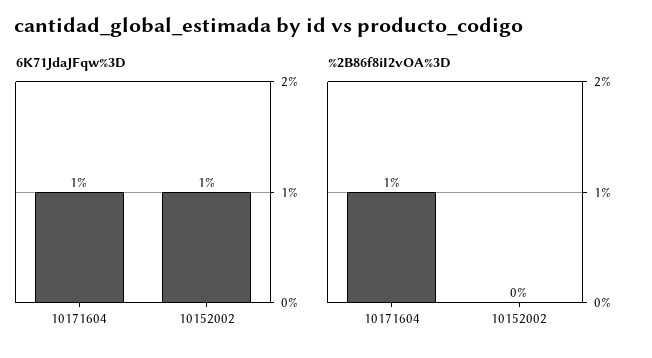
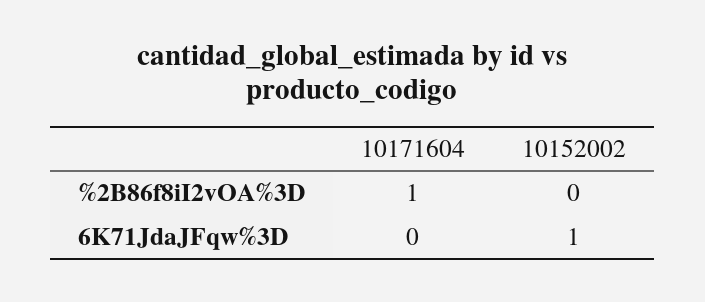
6K71JdaJFqw%3D, 10171604: 1 -> 0

